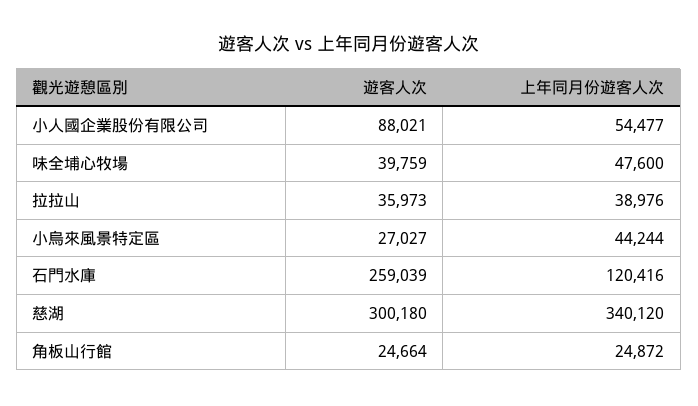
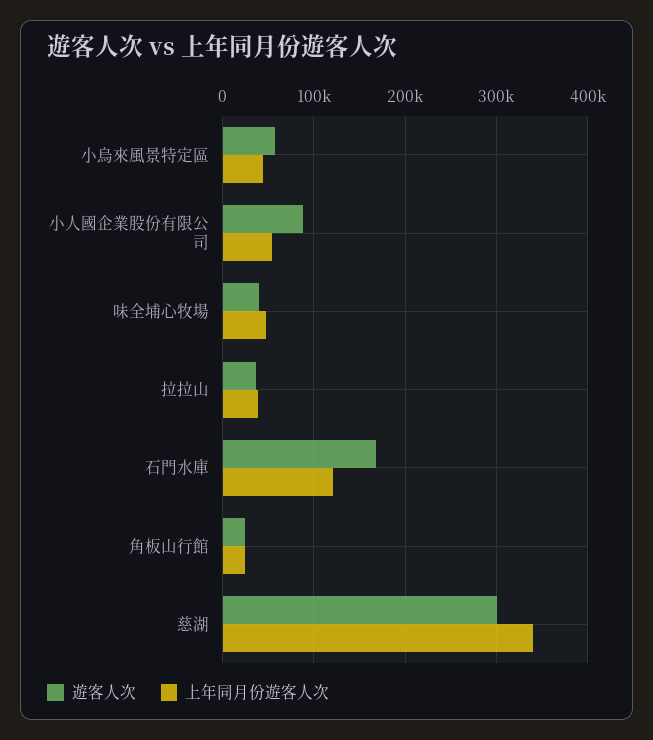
遊客人次, 小烏來風景特定區: 27027 -> 60000
遊客人次, 石門水庫: 259039 -> 170000

